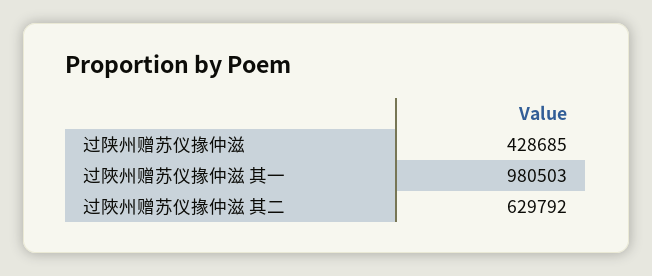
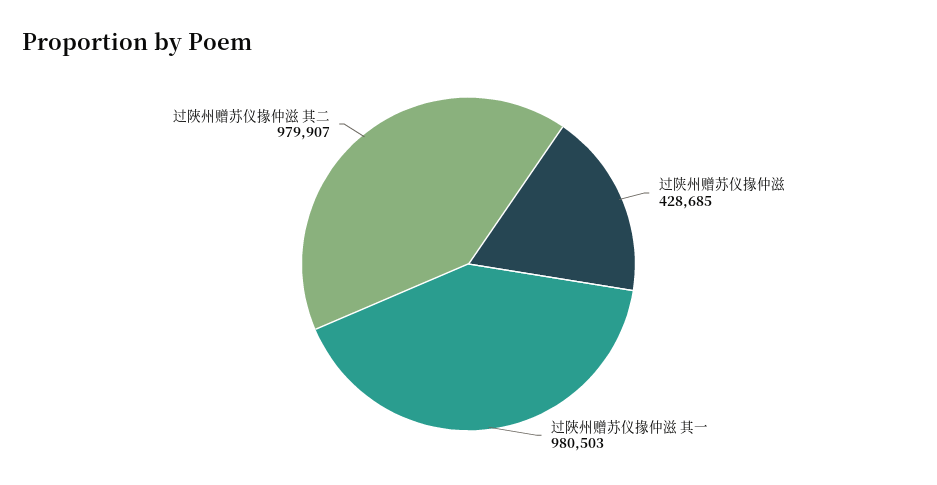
过陜州赠苏仪掾仲滋 其二: 629792 -> 979907

